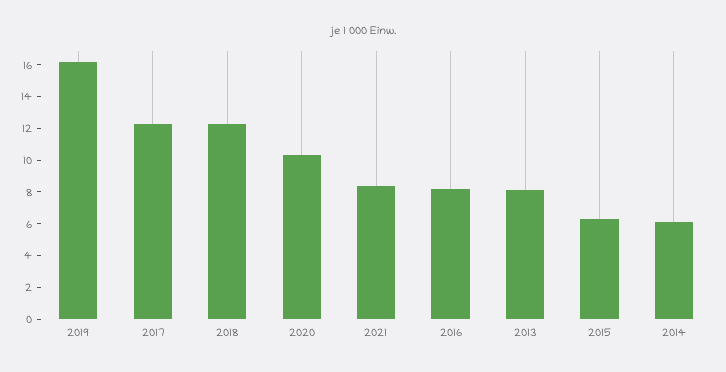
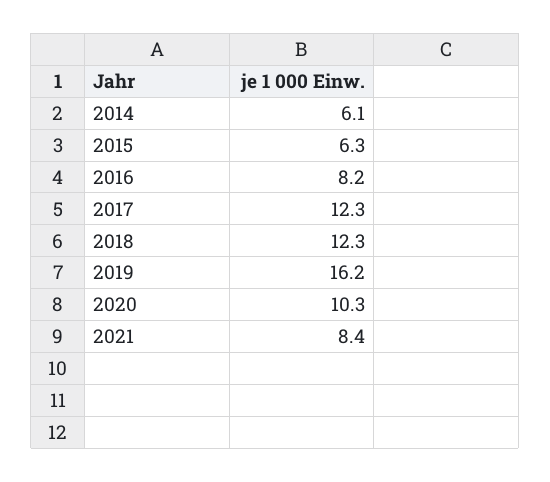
2013: 8 -> none

